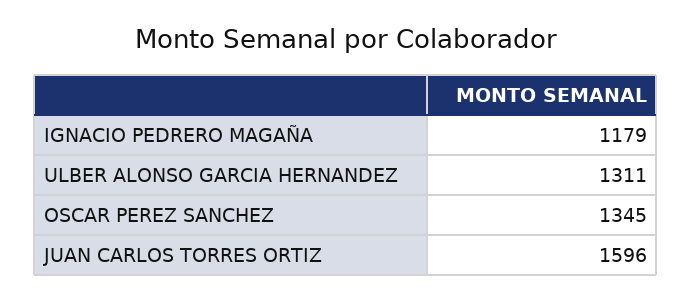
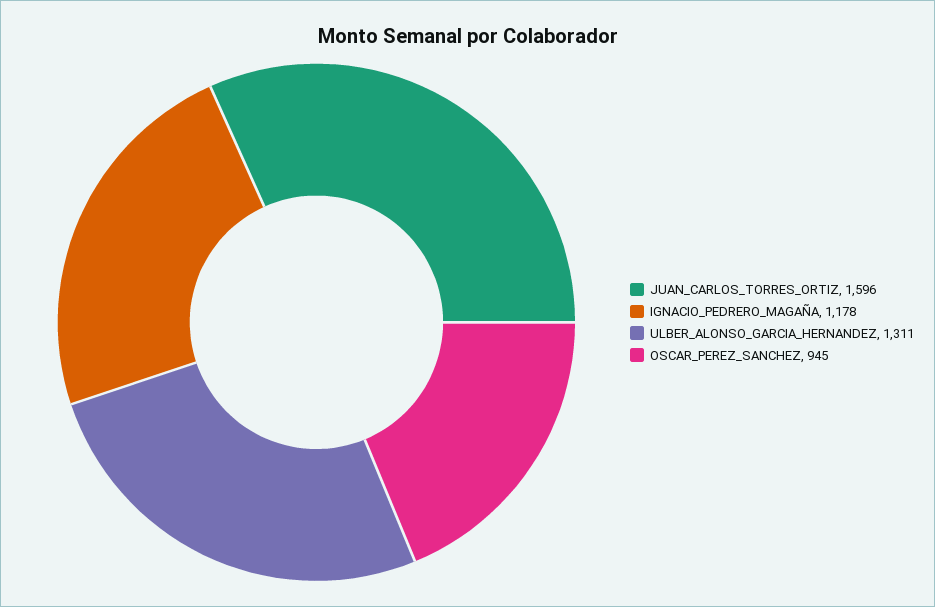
IGNACIO PEDRERO MAGAÑA: 1179 -> 1178
OSCAR PEREZ SANCHEZ: 1345 -> 945

